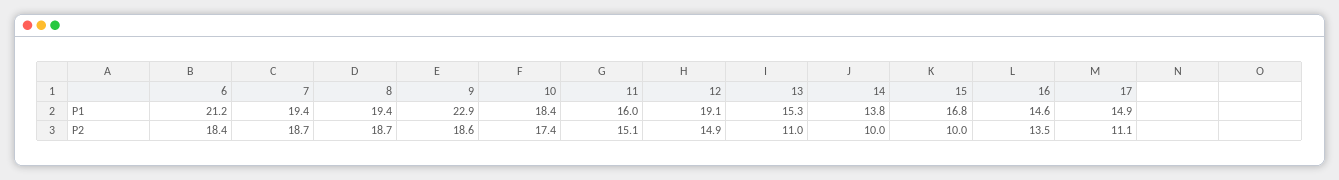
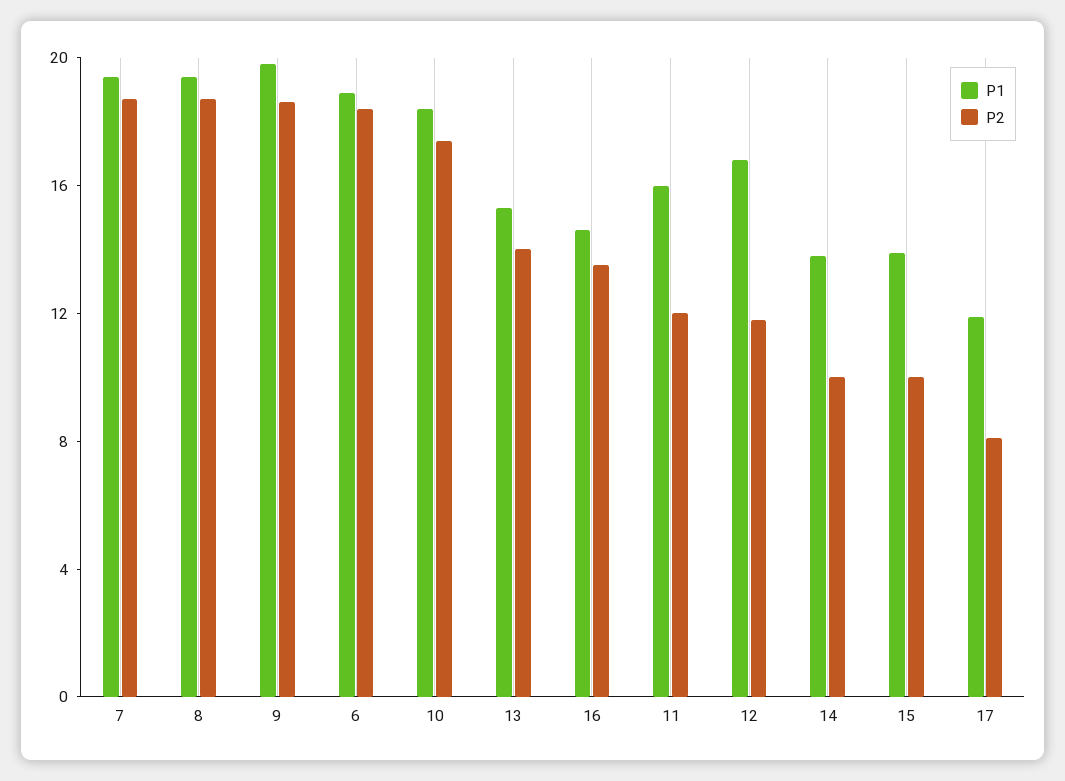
P1, 6: 21.2 -> 19
P1, 9: 22.9 -> 20
P1, 12: 19.1 -> 17
P1, 15: 16.8 -> 14
P1, 17: 14.9 -> 12
P2, 11: 15.1 -> 12
P2, 12: 14.9 -> 12
P2, 13: 11 -> 14
P2, 17: 11.1 -> 8

